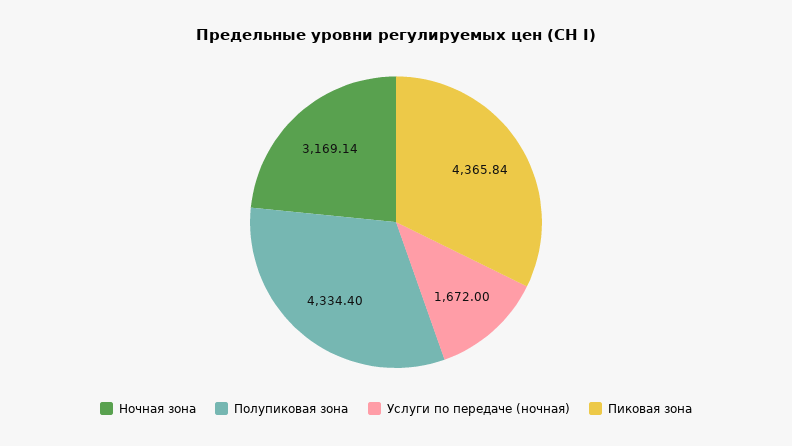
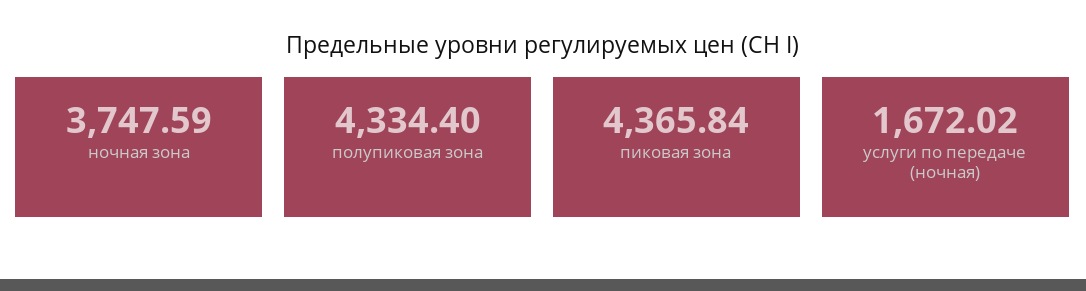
Ночная зона: 3169.14 -> 3747.59
Услуги по передаче (ночная): 1672 -> 1672.02

